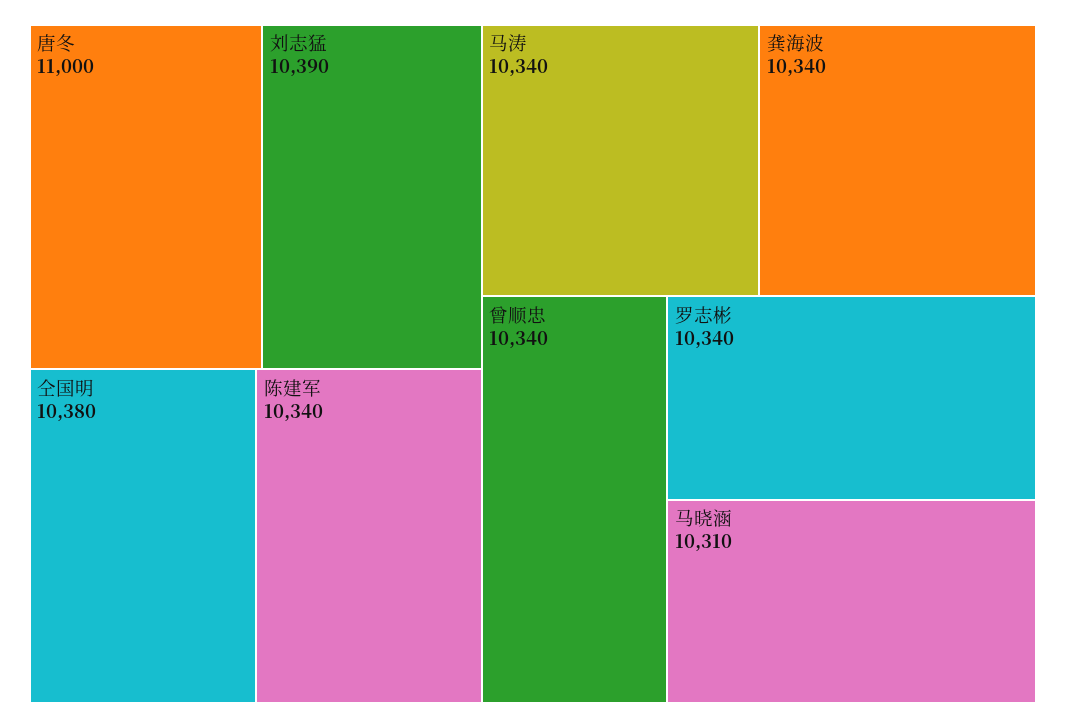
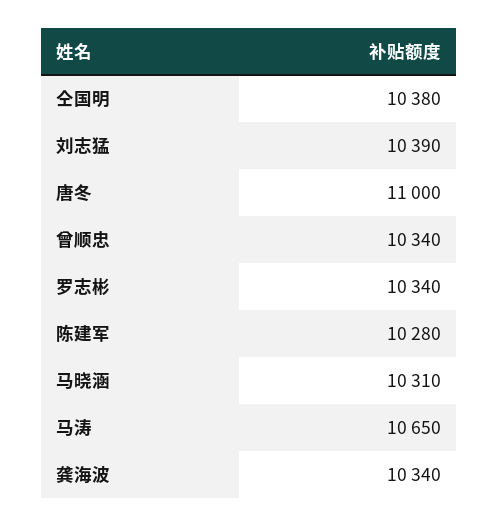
陈建军: 10340 -> 10280
马涛: 10340 -> 10650

